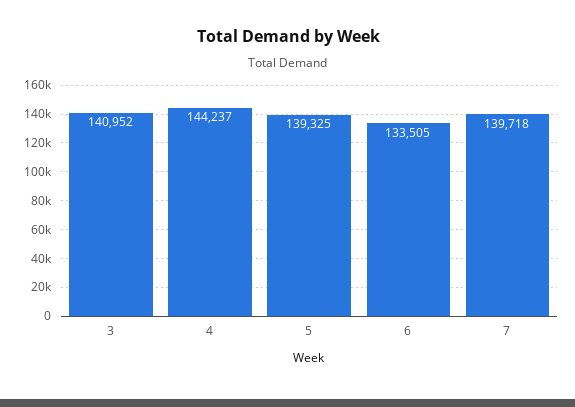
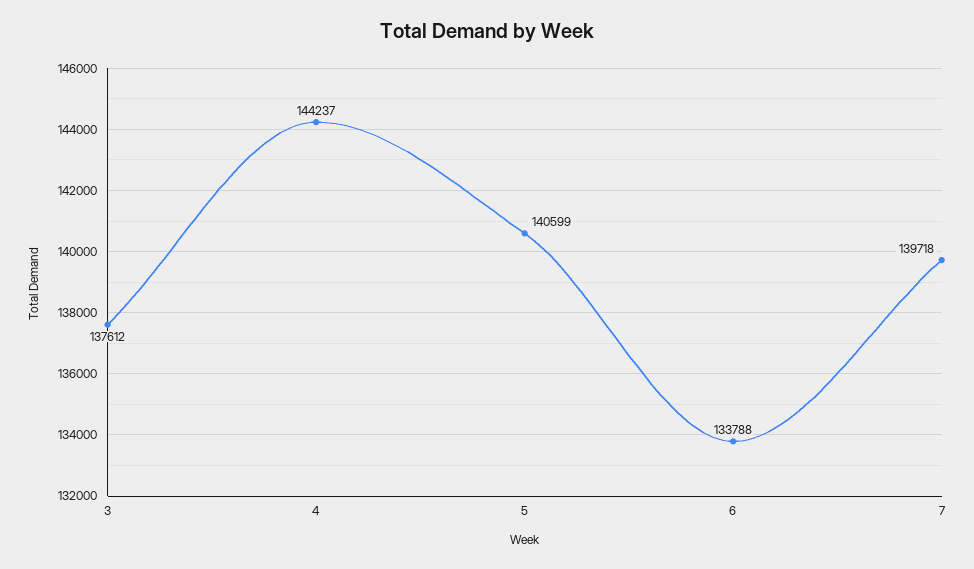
3: 140952 -> 137612
5: 139325 -> 140599
6: 133505 -> 133788

